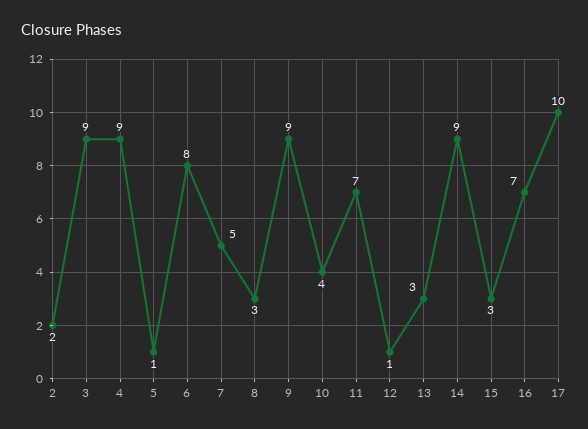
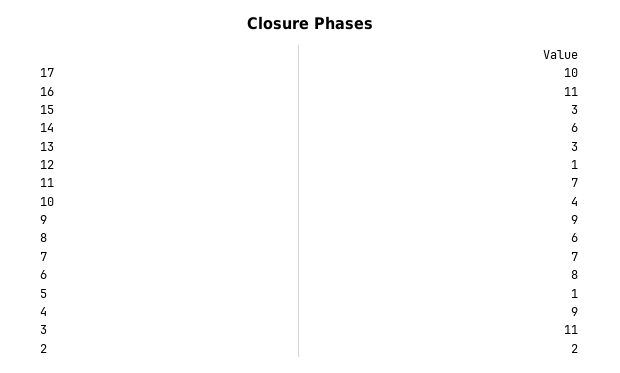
3: 9 -> 11
7: 5 -> 7
8: 3 -> 6
14: 9 -> 6
16: 7 -> 11

